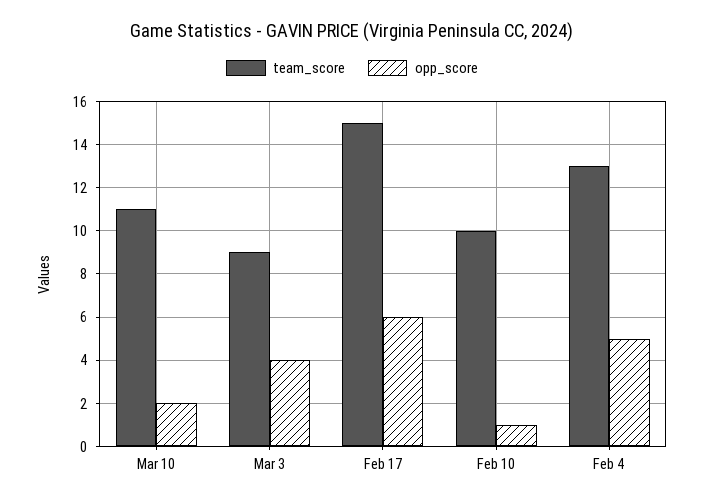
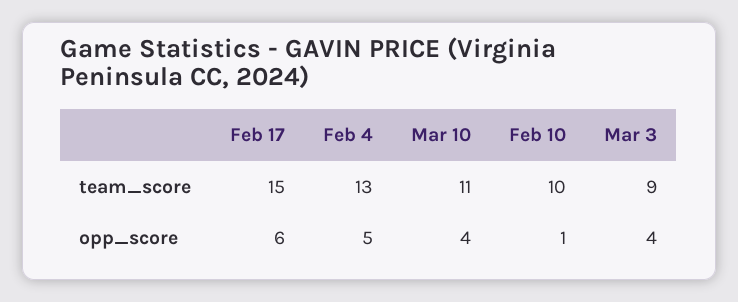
opp_score, Mar 10: 2 -> 4

